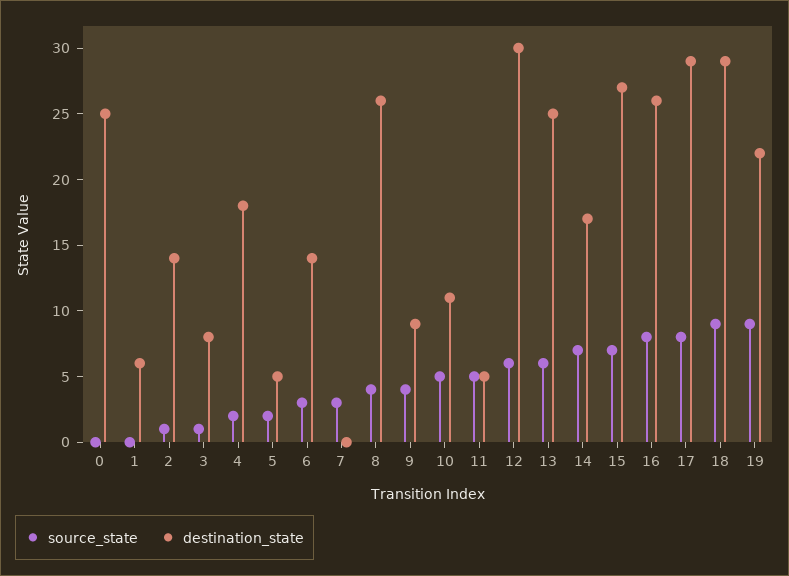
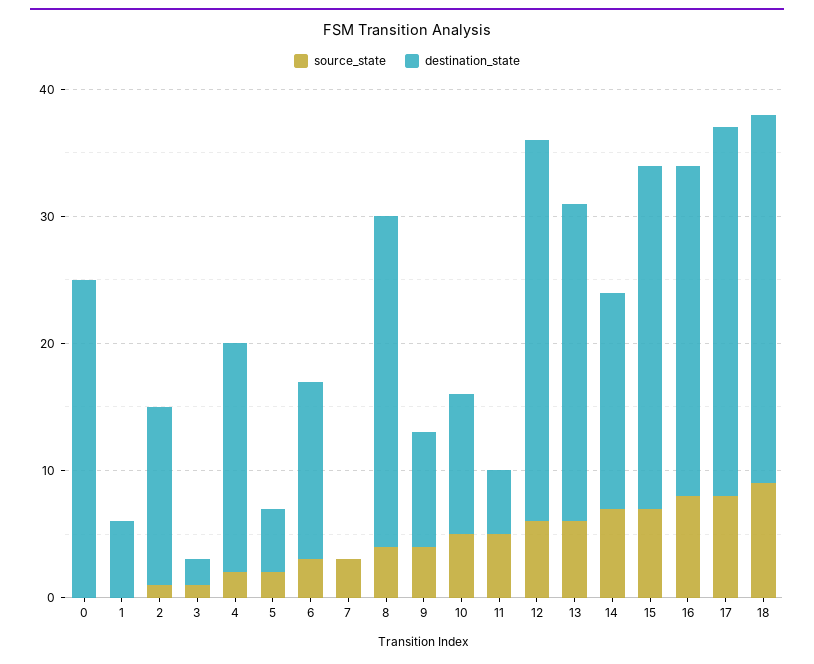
destination_state, 3: 8 -> 2
source_state, 19: 9 -> none
destination_state, 19: 22 -> none

